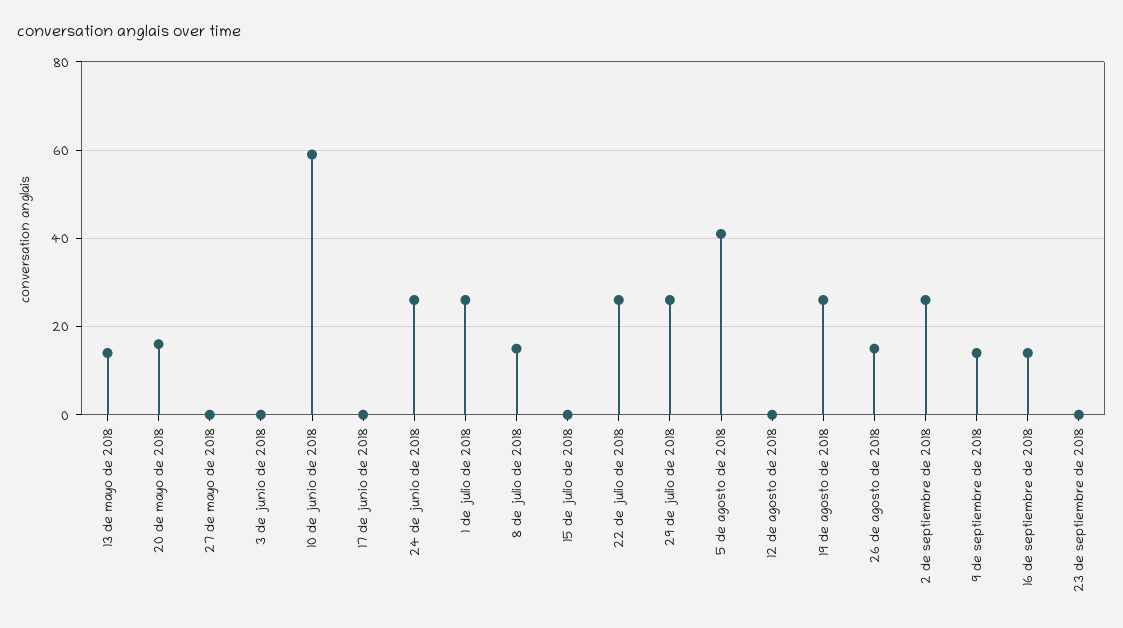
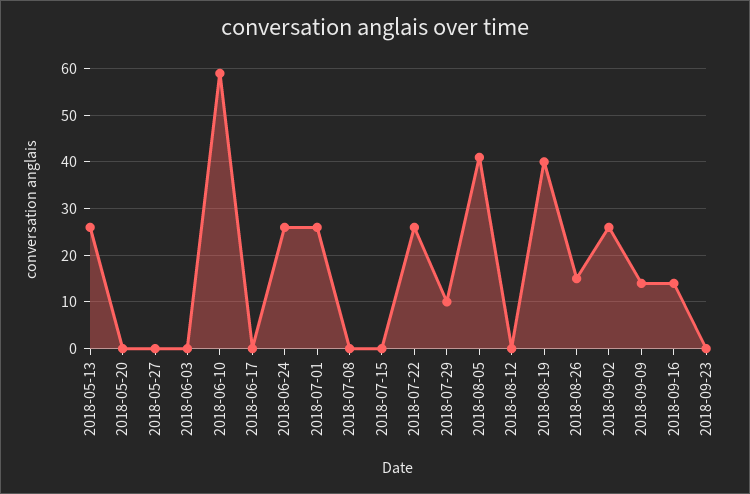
13 de mayo de 2018: 15 -> 25
20 de mayo de 2018: 15 -> 0
8 de julio de 2018: 15 -> 0
29 de julio de 2018: 25 -> 10
19 de agosto de 2018: 25 -> 40

